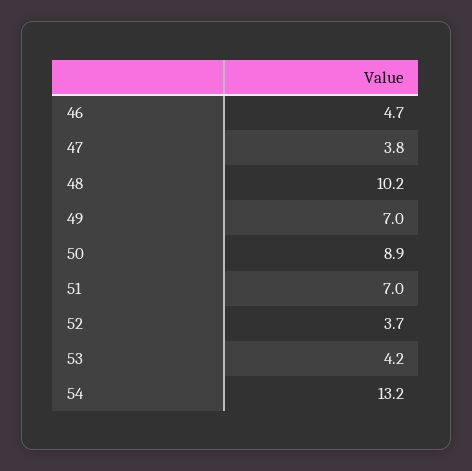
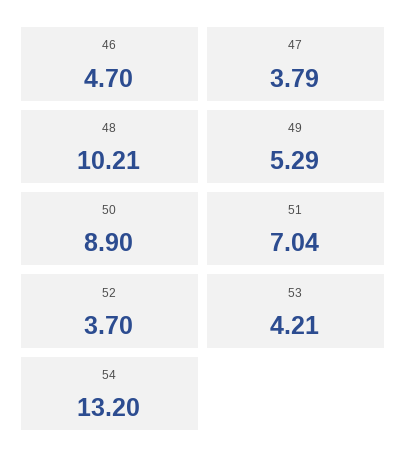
49: 7 -> 5.29

